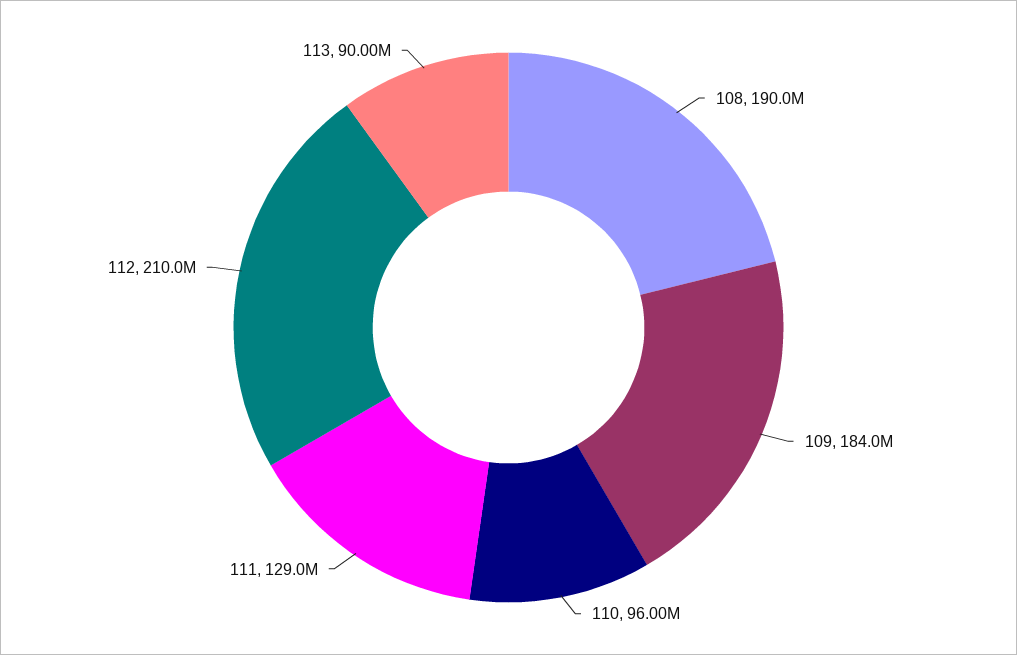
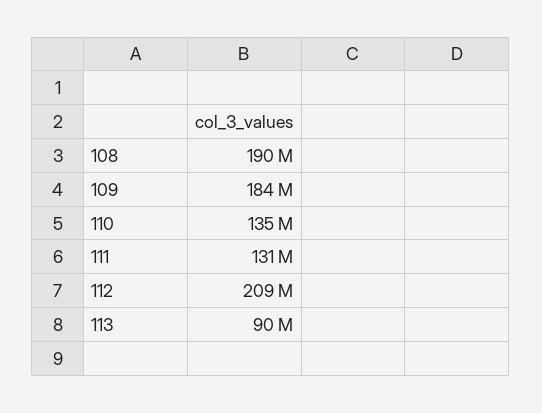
110: 96000000 -> 135000000
111: 129000000 -> 131000000
112: 210000000 -> 209000000

